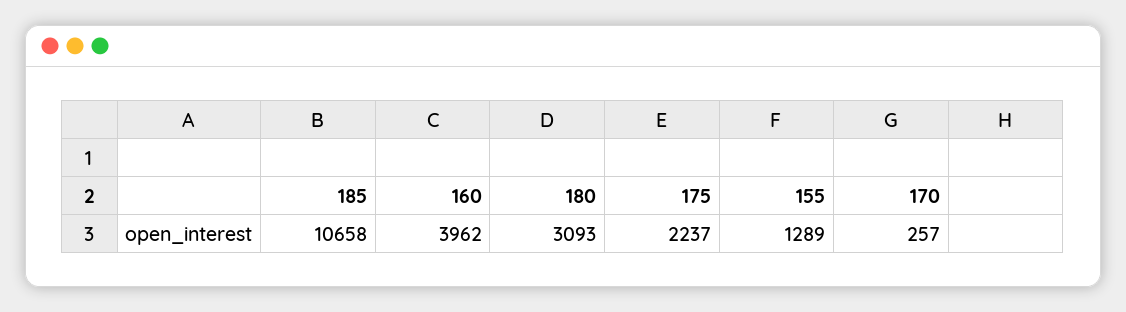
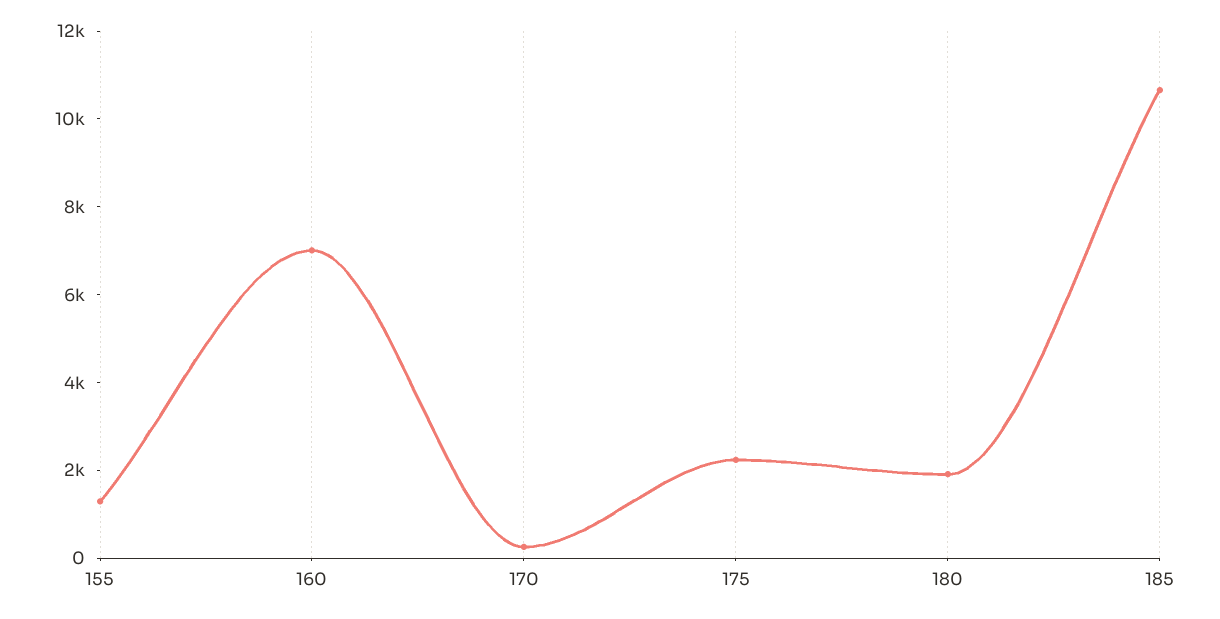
160: 3962 -> 7000
180: 3093 -> 2000

